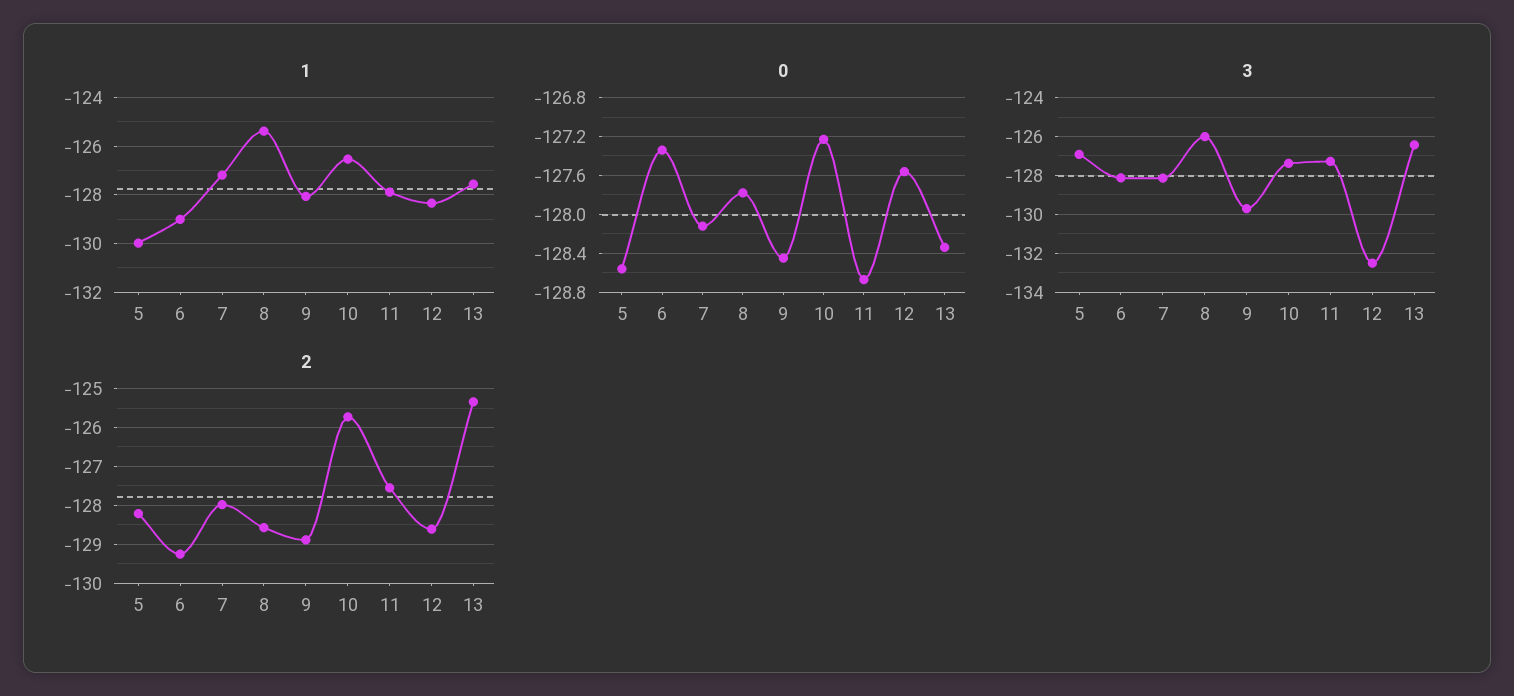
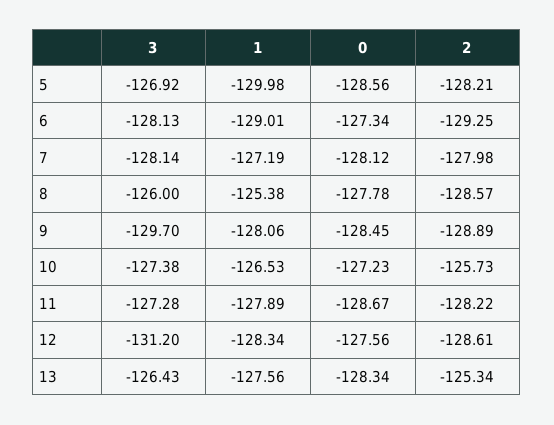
3, 12: -132.5 -> -131.2
2, 11: -127.6 -> -128.22

